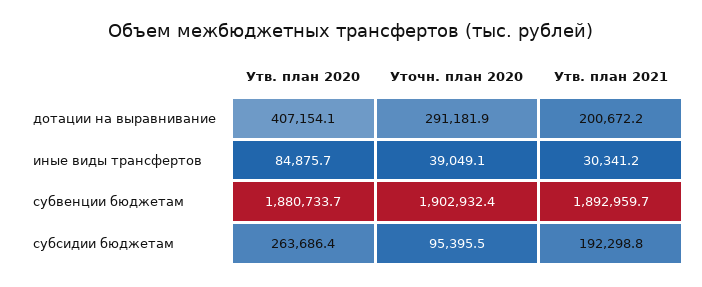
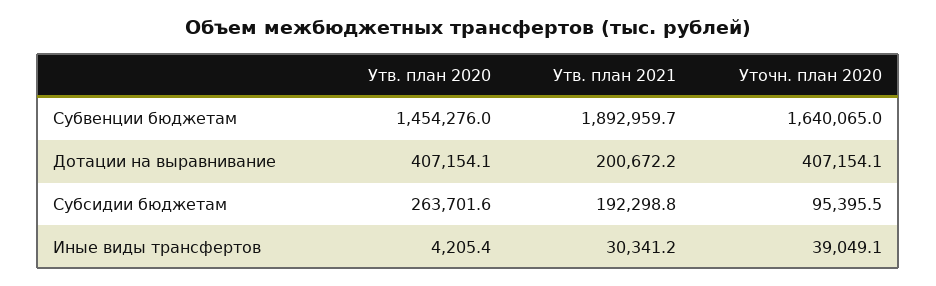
Уточн. план 2020, дотации на выравнивание: 291181.9 -> 407154.1
Утв. план 2020, иные виды трансфертов: 84875.7 -> 4205.4
Утв. план 2020, субвенции бюджетам: 1880733.7 -> 1454276
Уточн. план 2020, субвенции бюджетам: 1902932.4 -> 1640065
Утв. план 2020, субсидии бюджетам: 263686.4 -> 263701.6

